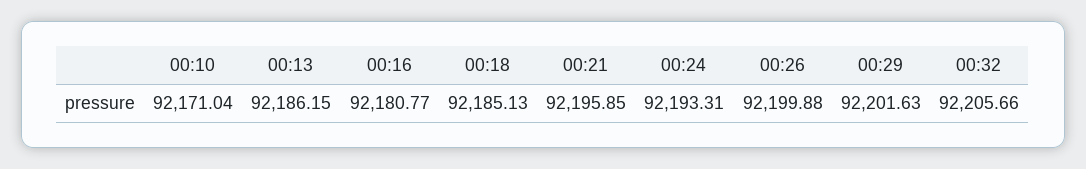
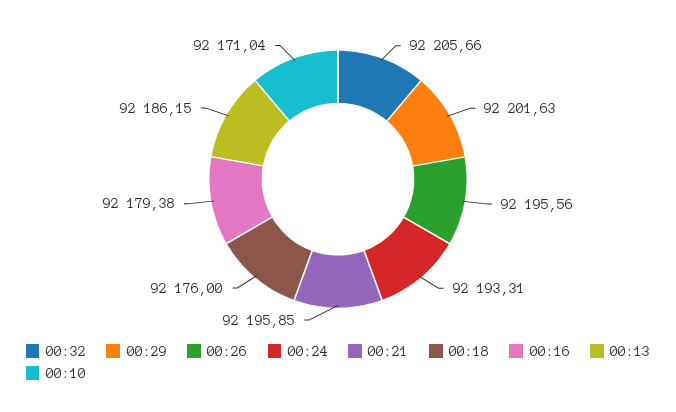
00:16: 92180.77 -> 92179.38
00:18: 92185.13 -> 92176
00:26: 92199.88 -> 92195.56

